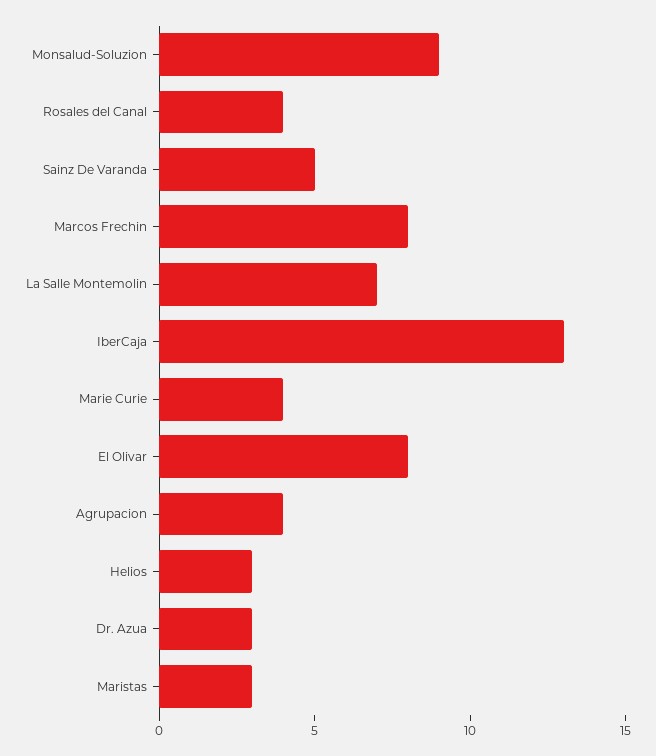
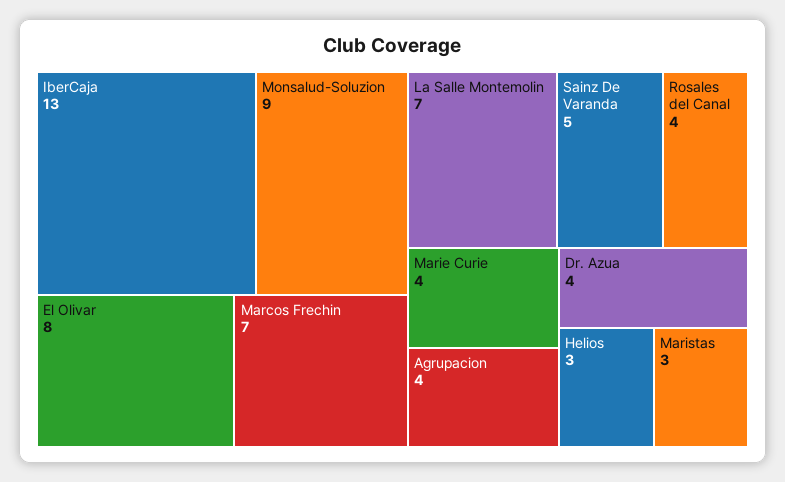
Marcos Frechin: 8 -> 7
Dr. Azua: 3 -> 4

